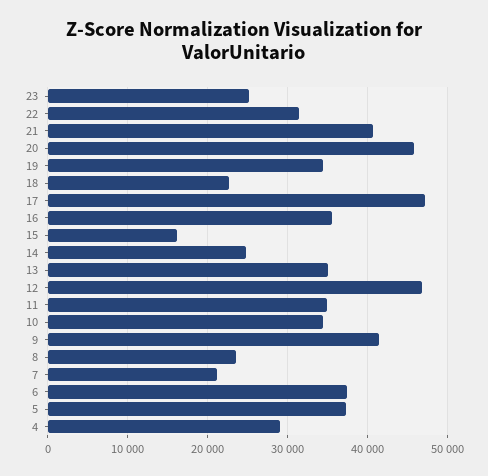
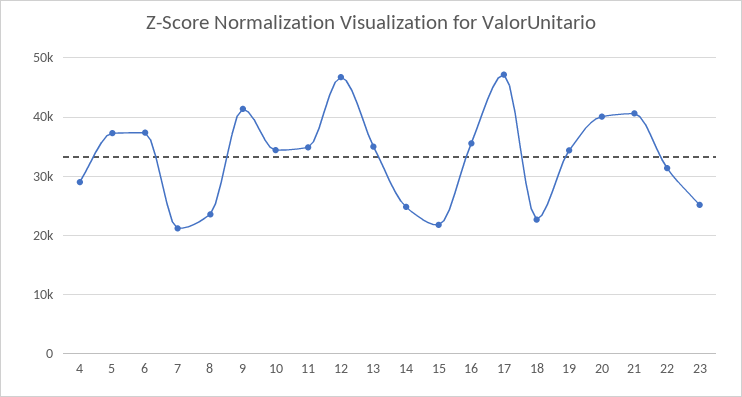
20: 46000 -> 40000
15: 16000 -> 22000

